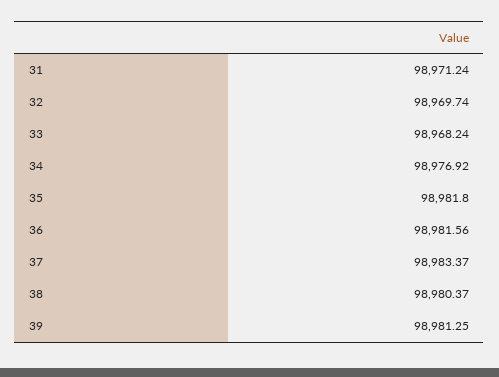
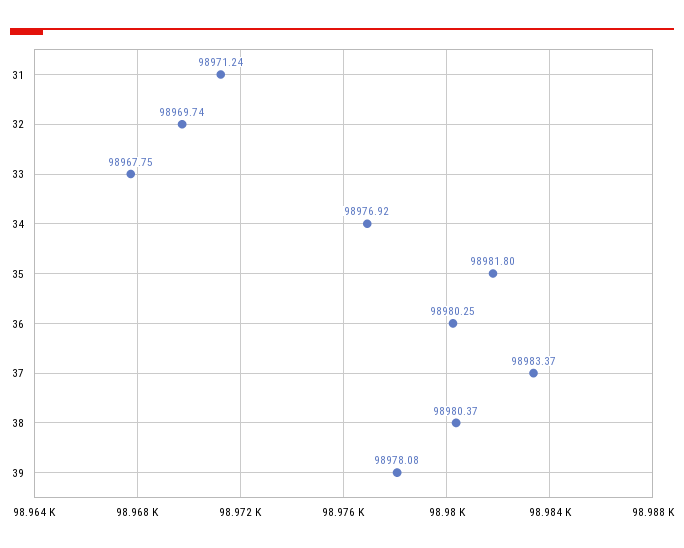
33: 98968.24 -> 98967.75
36: 98981.56 -> 98980.25
39: 98981.25 -> 98978.08

